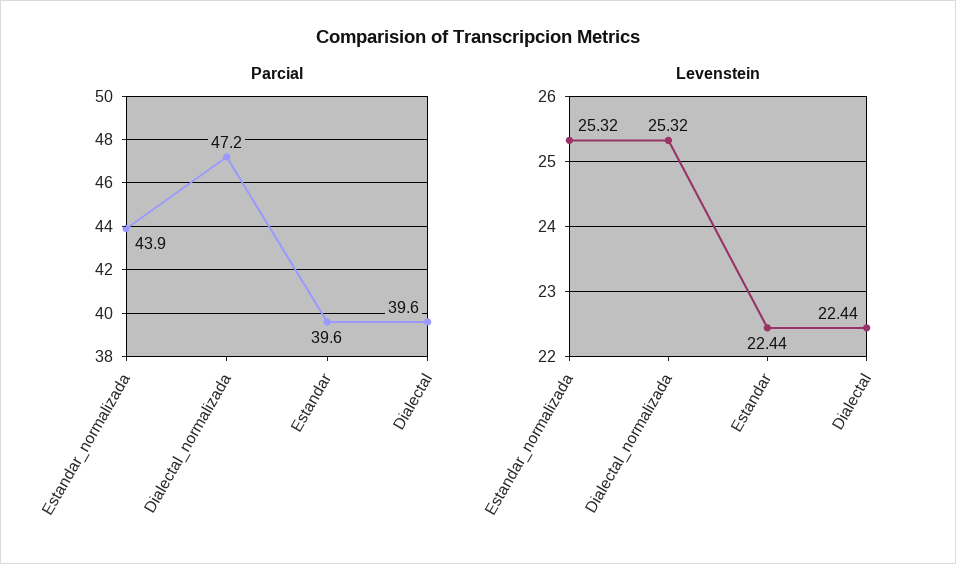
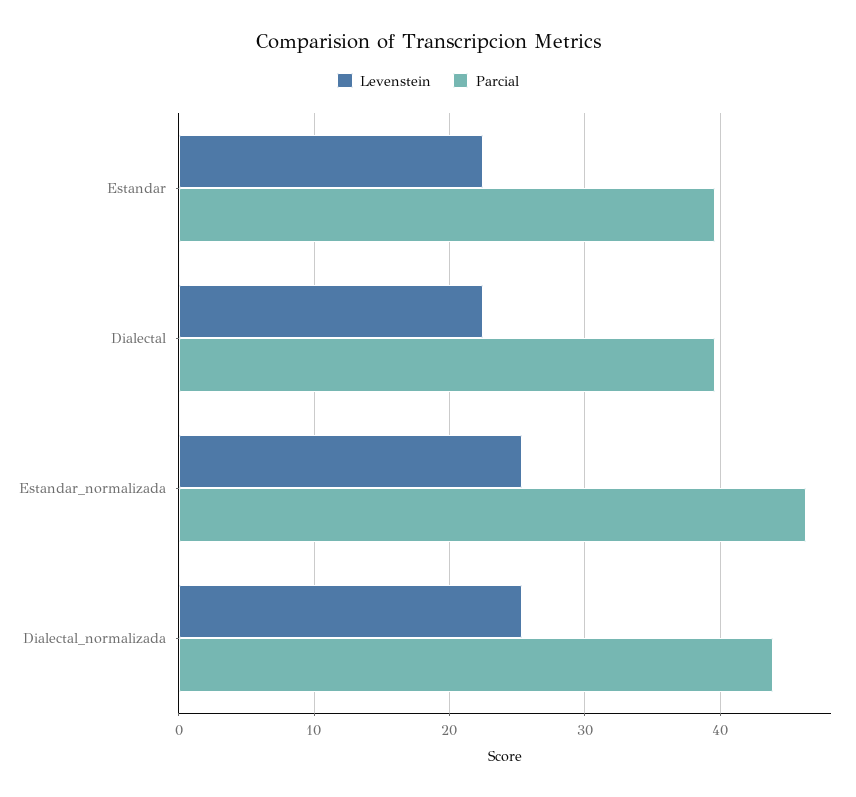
Parcial, Estandar_normalizada: 43.9 -> 46
Parcial, Dialectal_normalizada: 47.2 -> 44

